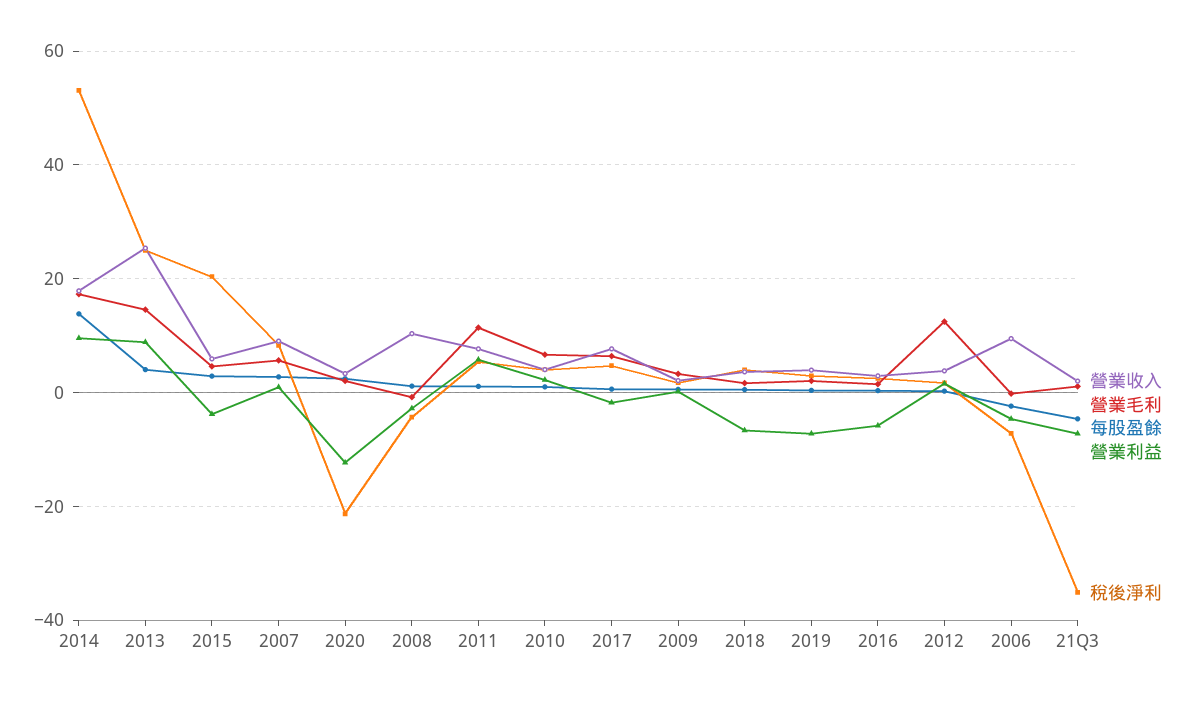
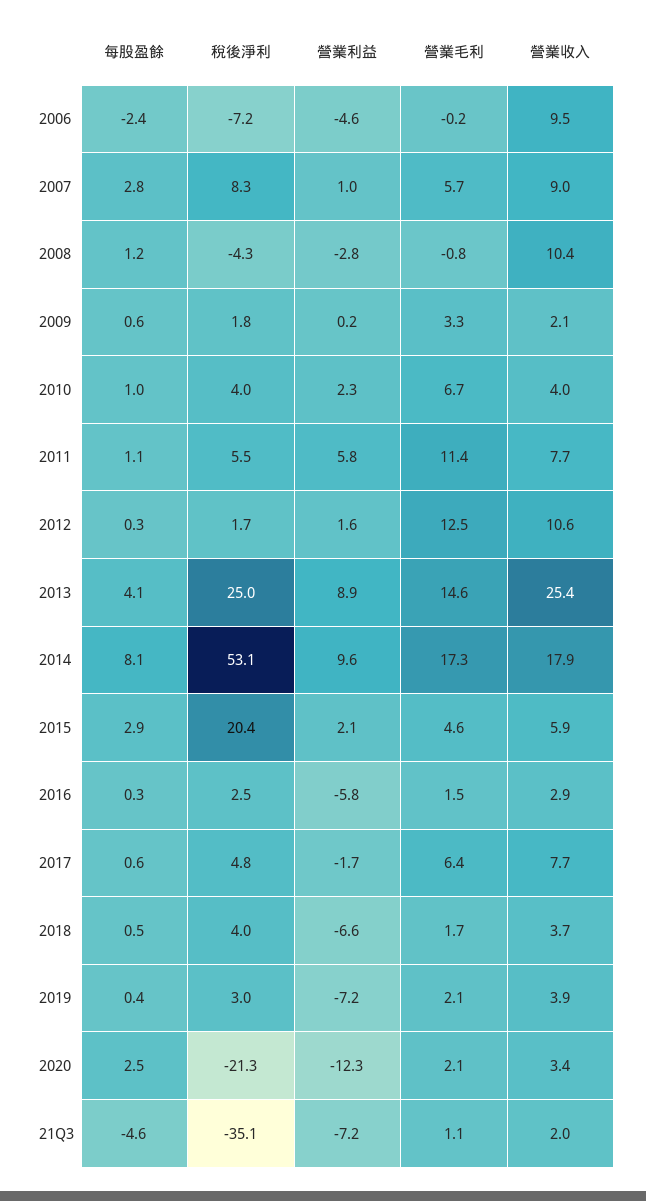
每股盈餘, 2014: 14 -> 8.1
營業利益, 2015: -4 -> 2.1
營業收入, 2012: 4 -> 10.6

